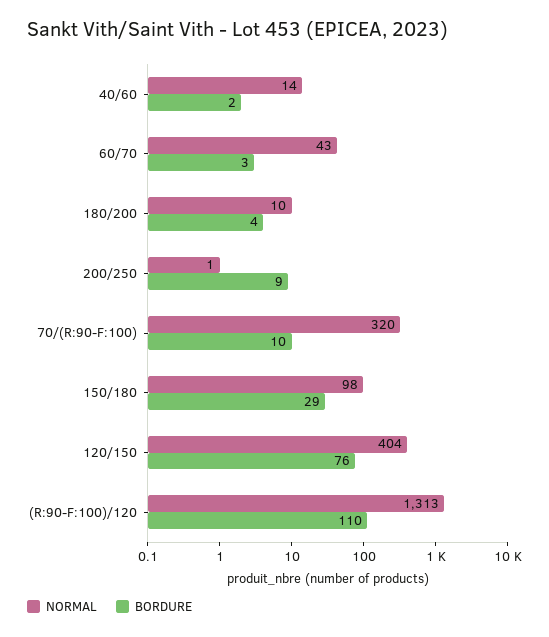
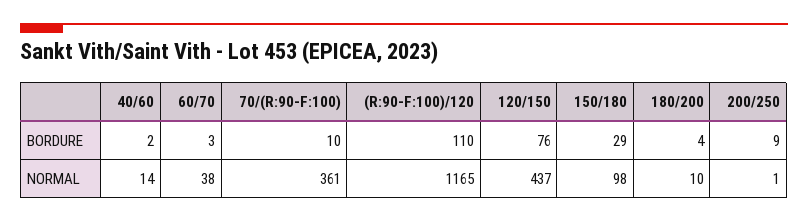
NORMAL, 60/70: 43 -> 38
NORMAL, 70/(R:90-F:100): 320 -> 361
NORMAL, 120/150: 404 -> 437
NORMAL, (R:90-F:100)/120: 1313 -> 1165

